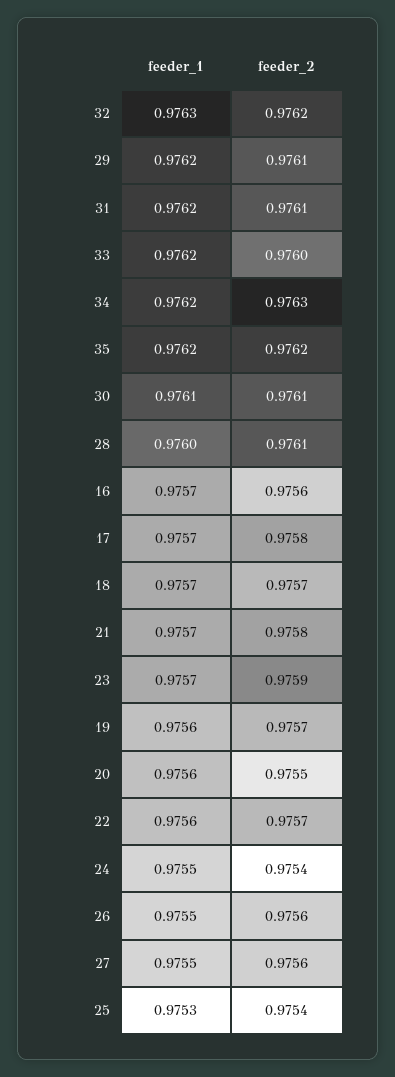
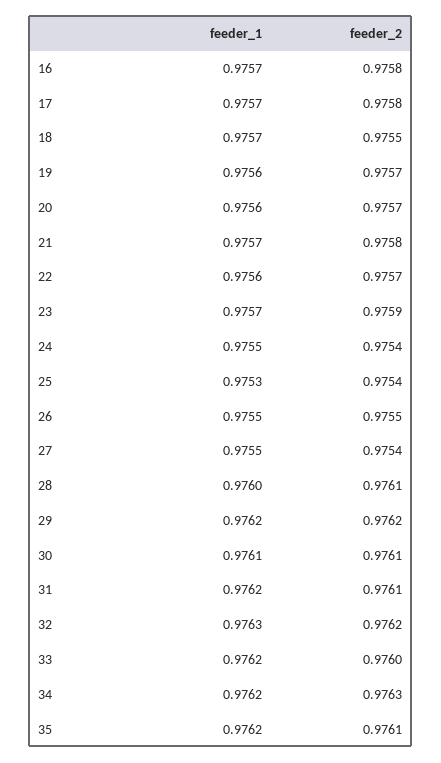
feeder_2, 29: 0.9761 -> 0.9762
feeder_2, 35: 0.9762 -> 0.9761
feeder_2, 16: 0.9756 -> 0.9758
feeder_2, 18: 0.9757 -> 0.9755
feeder_2, 20: 0.9755 -> 0.9757
feeder_2, 26: 0.9756 -> 0.9755
feeder_2, 27: 0.9756 -> 0.9754

